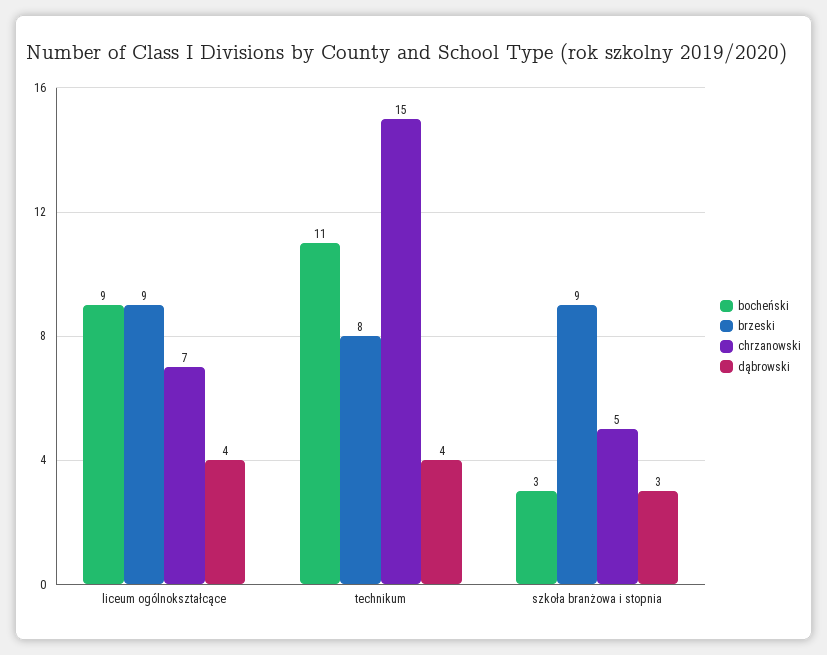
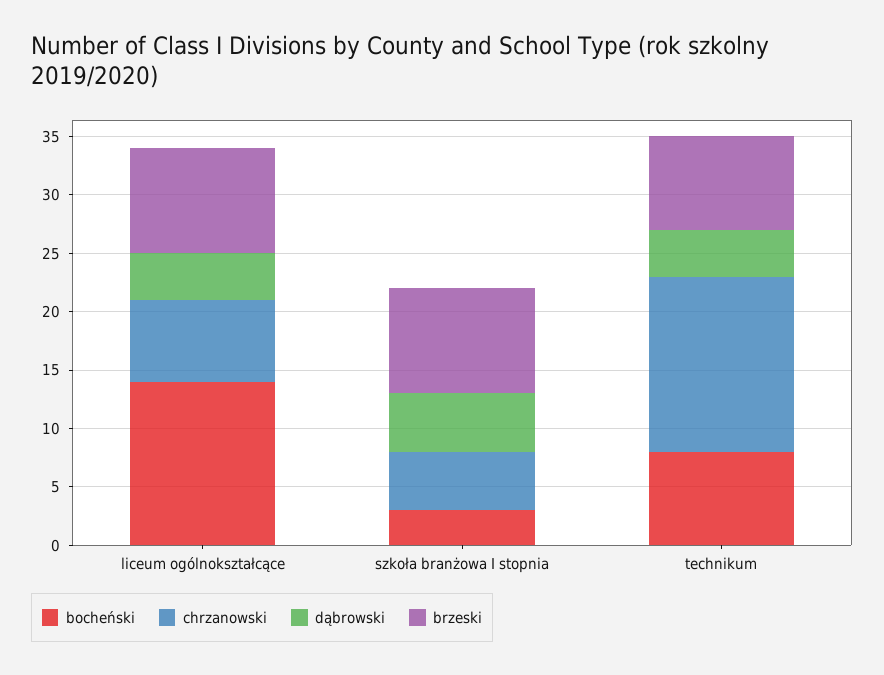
bocheński, liceum ogólnokształcące: 9 -> 14
bocheński, technikum: 11 -> 8
dąbrowski, szkoła branżowa i stopnia: 3 -> 5

